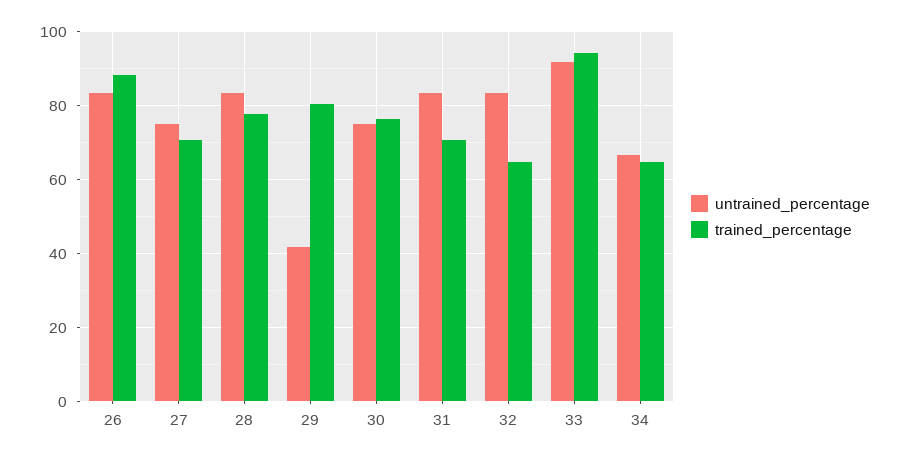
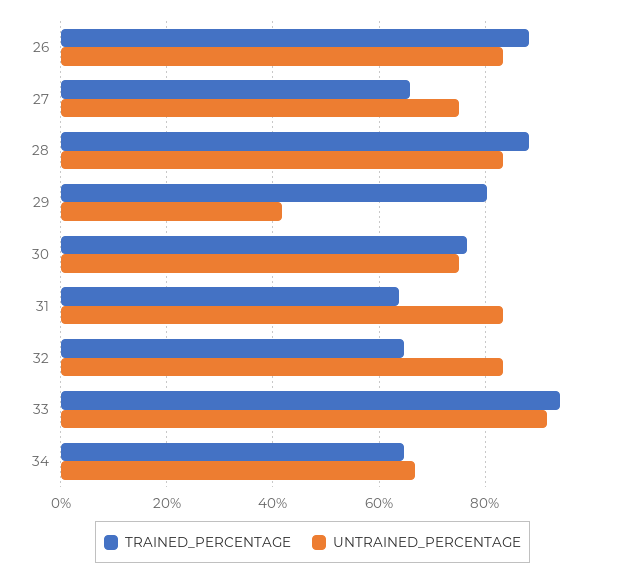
trained_percentage, 27: 70 -> 66
trained_percentage, 28: 78 -> 88
trained_percentage, 31: 70 -> 64

